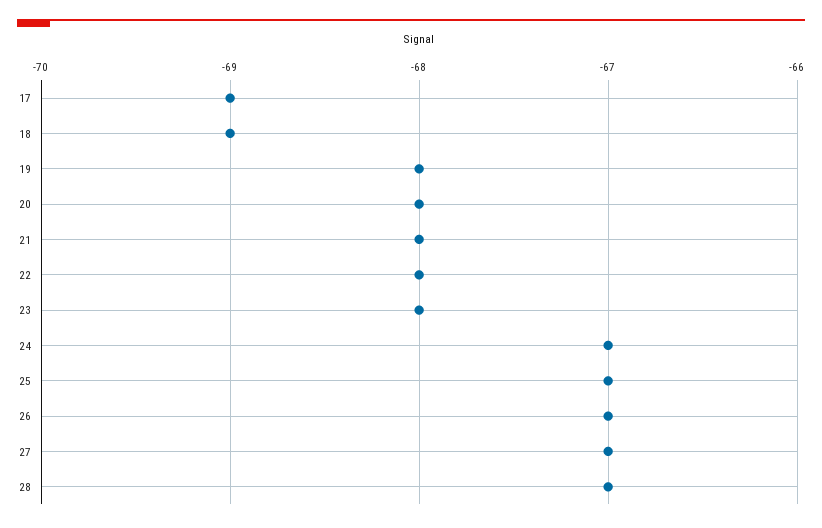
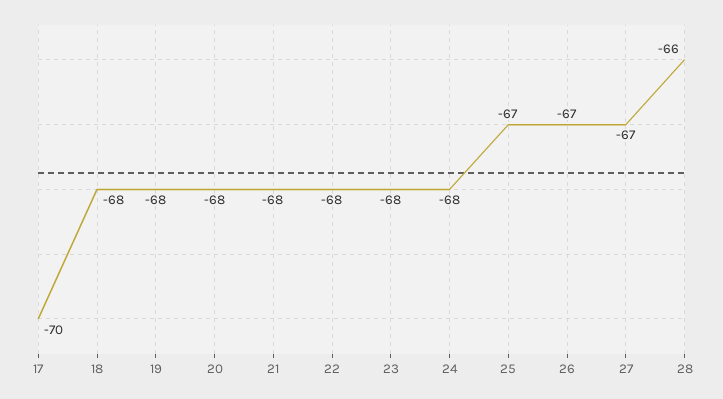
17: -69 -> -70
18: -69 -> -68
24: -67 -> -68
28: -67 -> -66

